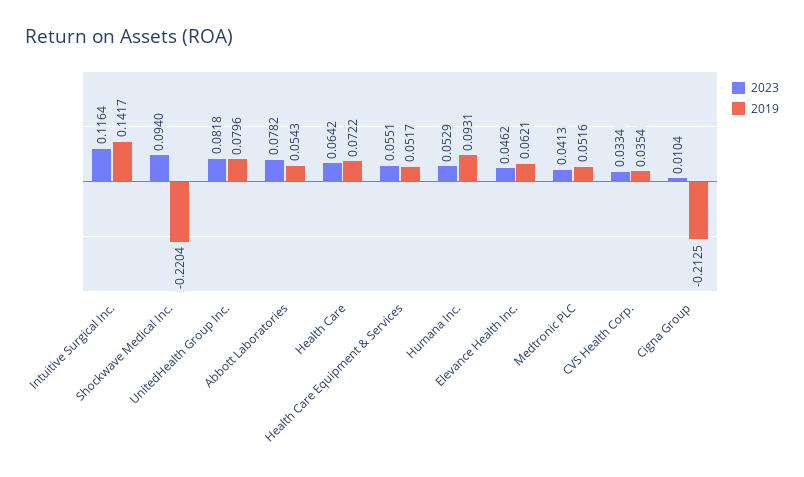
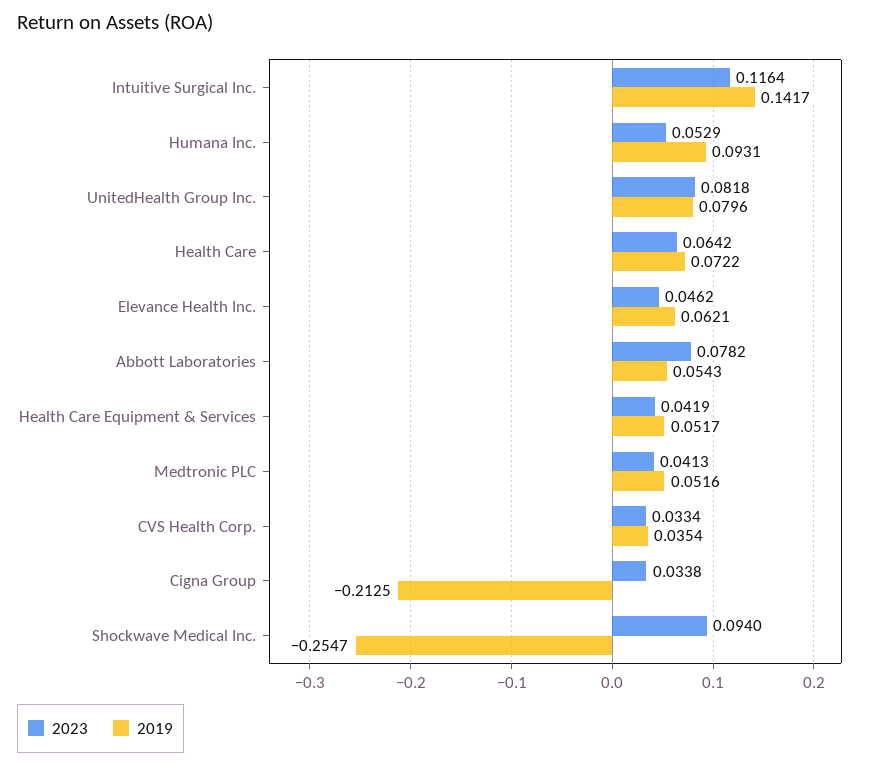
2019, Shockwave Medical Inc.: -0.2204 -> -0.2547
2023, Health Care Equipment & Services: 0.0551 -> 0.0419
2023, Cigna Group: 0.0104 -> 0.0338

